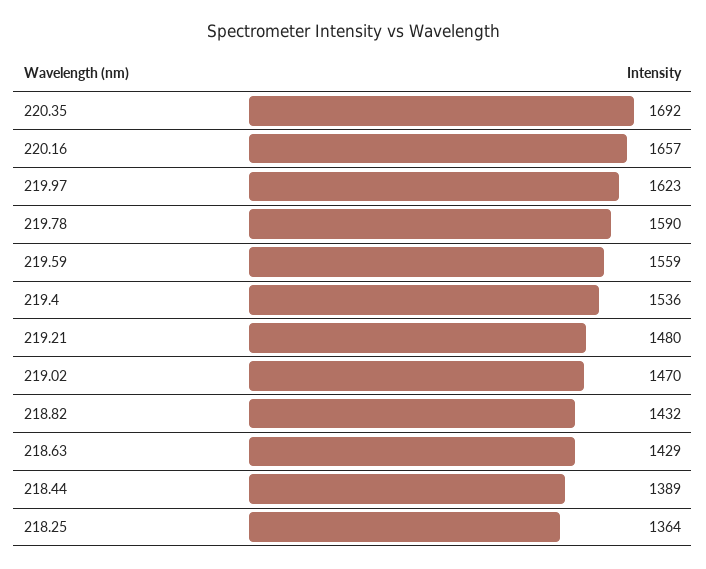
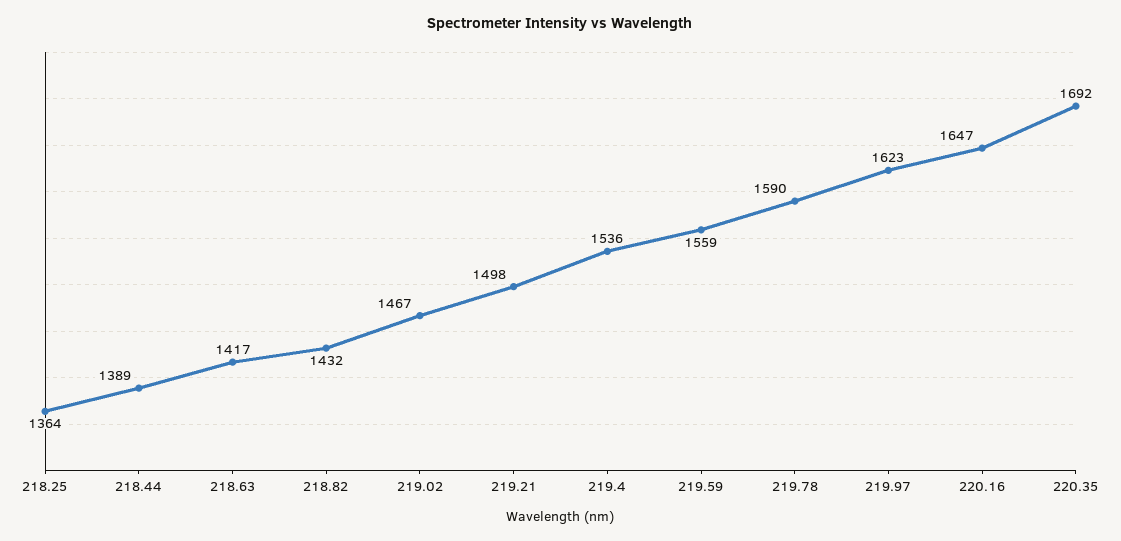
220.16: 1657 -> 1647
219.21: 1480 -> 1498
219.02: 1470 -> 1467
218.63: 1429 -> 1417

